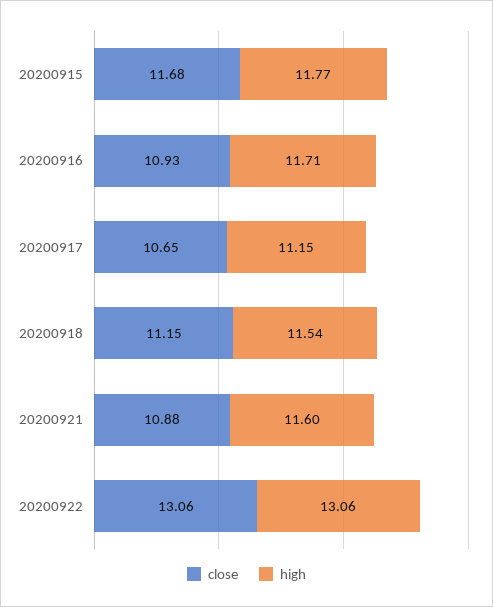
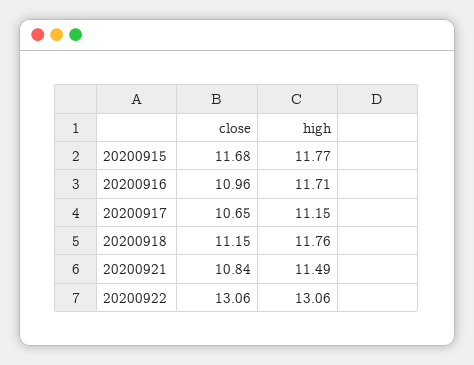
close, 20200916: 10.93 -> 10.96
high, 20200918: 11.54 -> 11.76
close, 20200921: 10.88 -> 10.84
high, 20200921: 11.6 -> 11.49

